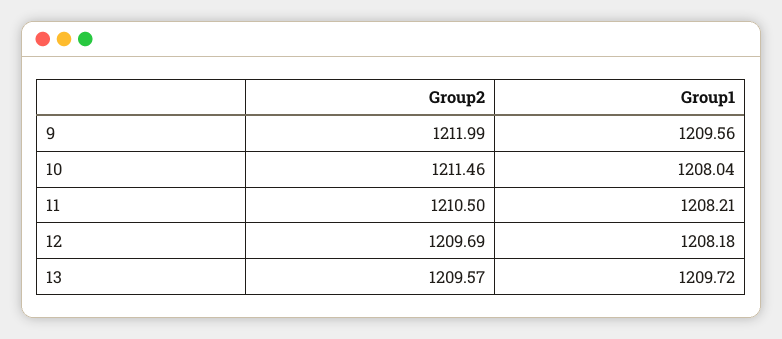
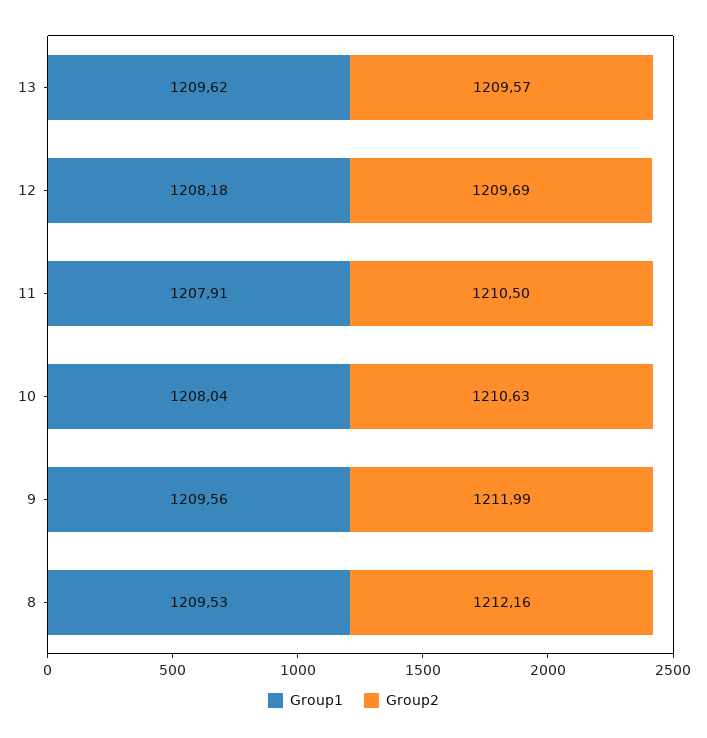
Group2, 10: 1211.46 -> 1210.63
Group1, 11: 1208.21 -> 1207.91
Group1, 13: 1209.72 -> 1209.62
Group1, 8: none -> 1209.53
Group2, 8: none -> 1212.16

